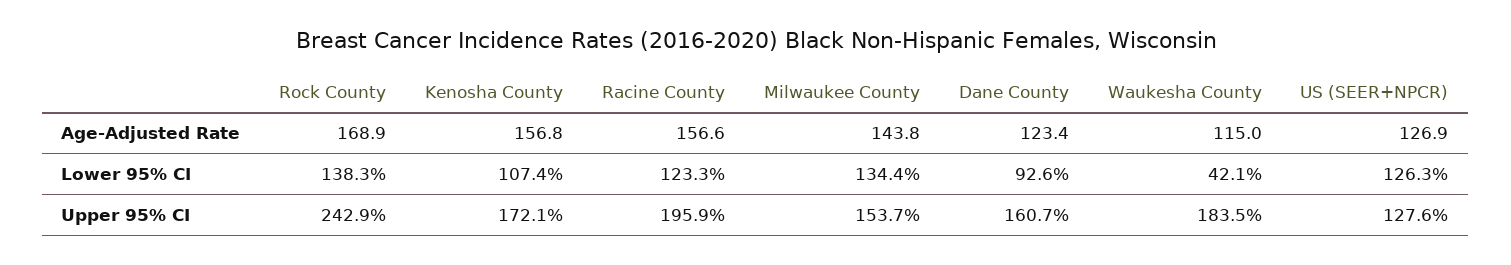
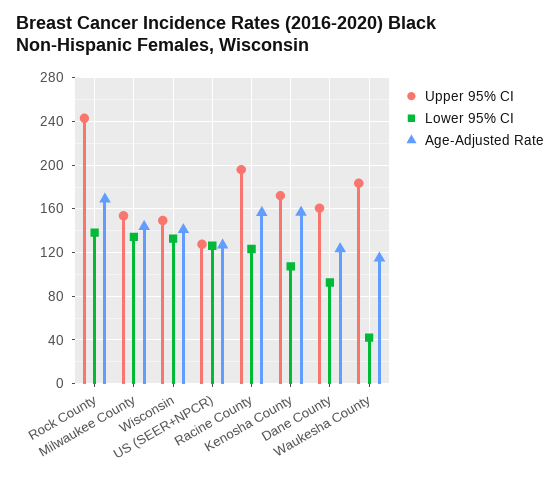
Upper 95% CI, Wisconsin: none -> 150
Lower 95% CI, Wisconsin: none -> 130
Age-Adjusted Rate, Wisconsin: none -> 140

